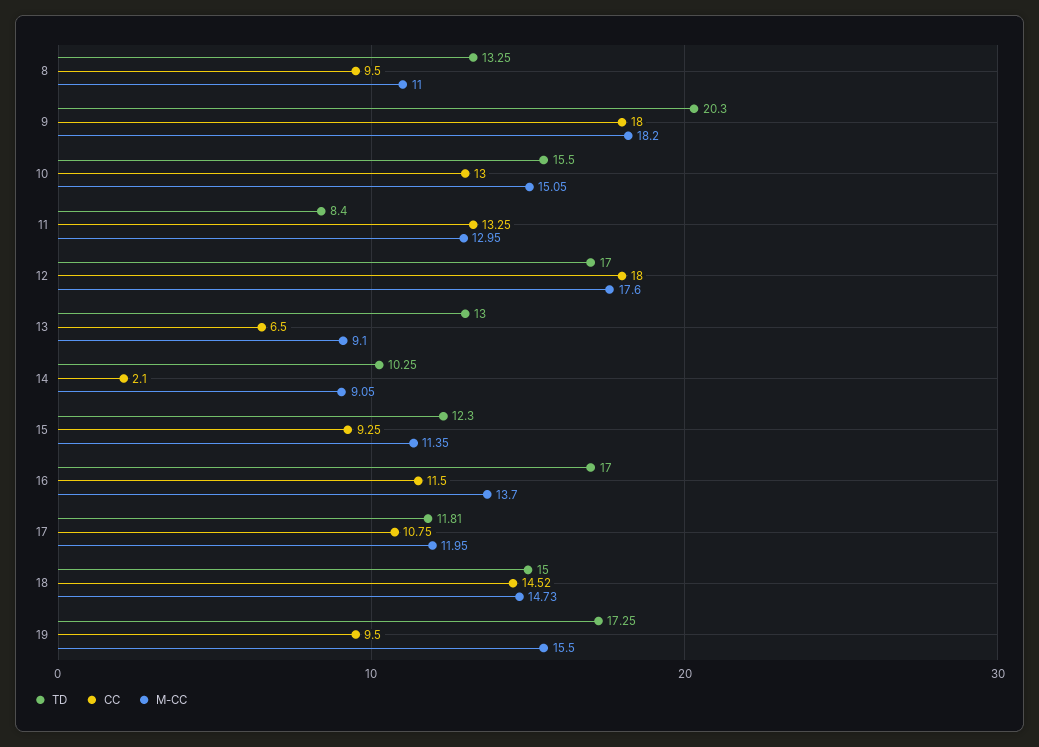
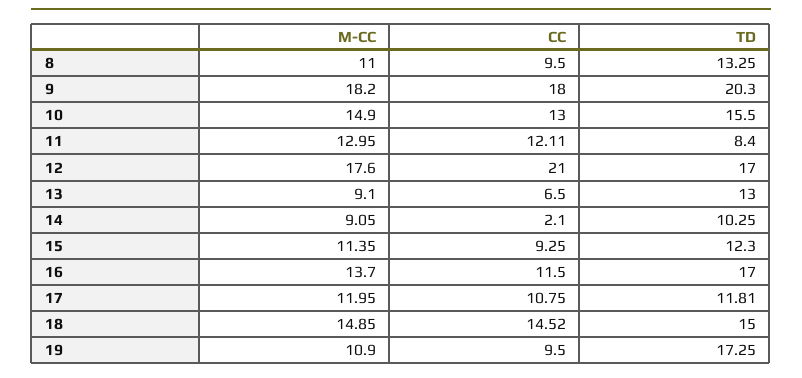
M-CC, 10: 15.05 -> 14.9
CC, 11: 13.25 -> 12.11
CC, 12: 18 -> 21
M-CC, 18: 14.73 -> 14.85
M-CC, 19: 15.5 -> 10.9

